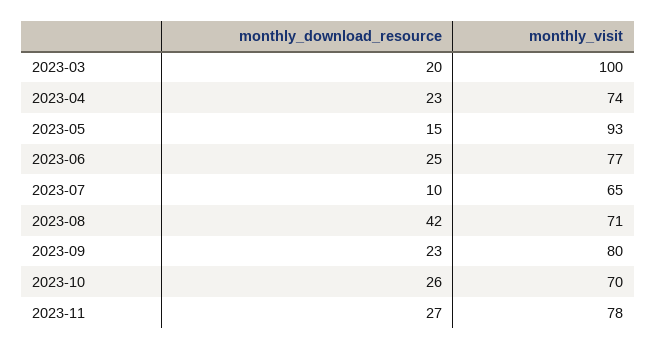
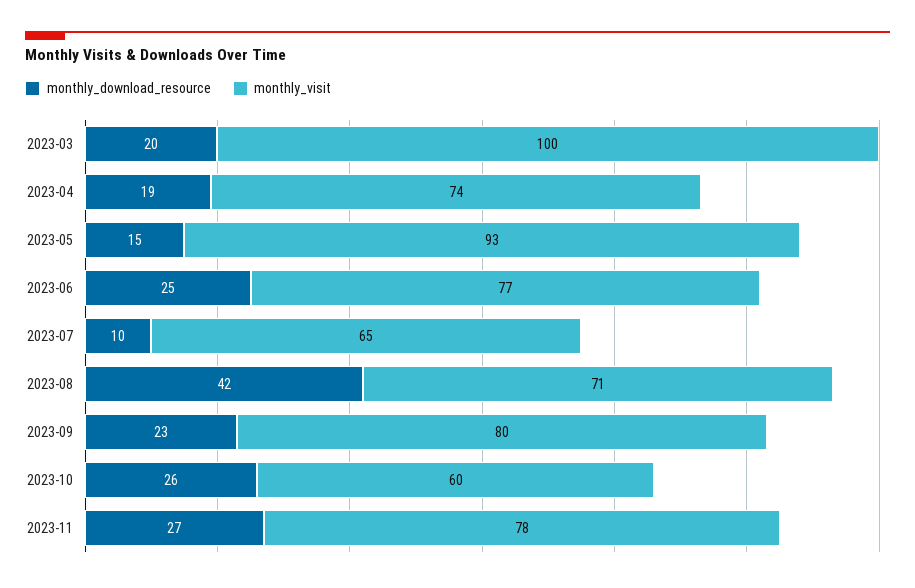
monthly_download_resource, 2023-04: 23 -> 19
monthly_visit, 2023-10: 70 -> 60

